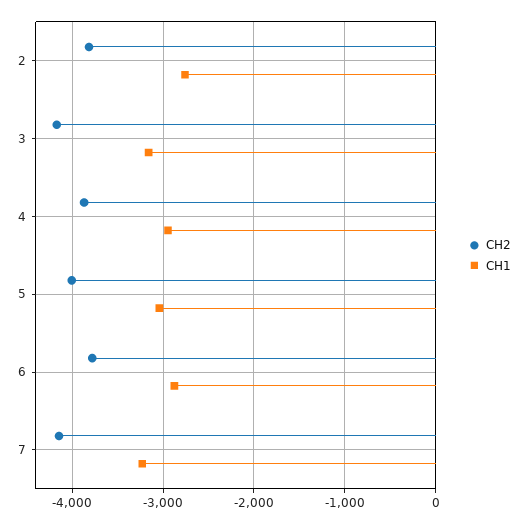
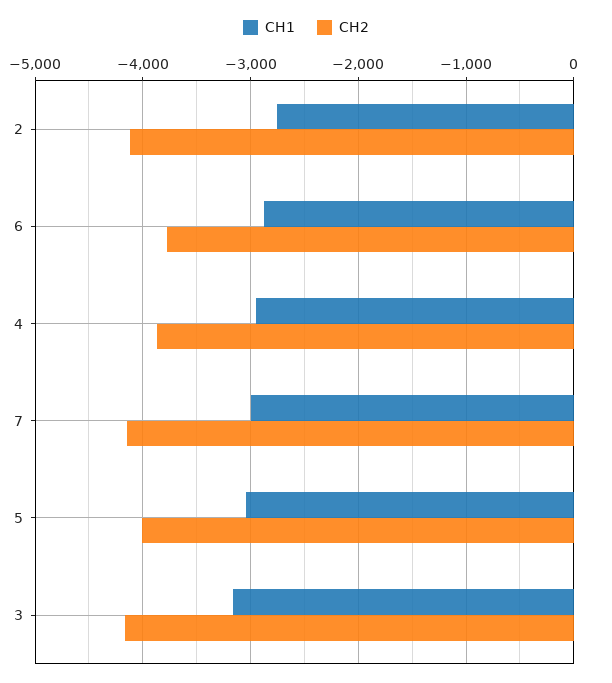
CH2, 2: -3800 -> -4100
CH1, 7: -3200 -> -3000

